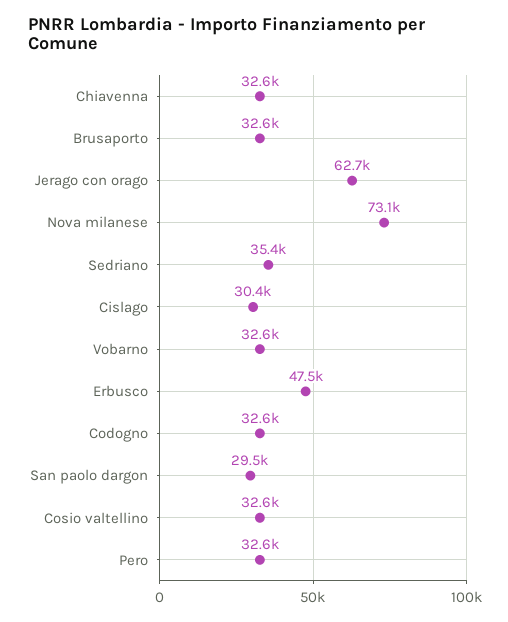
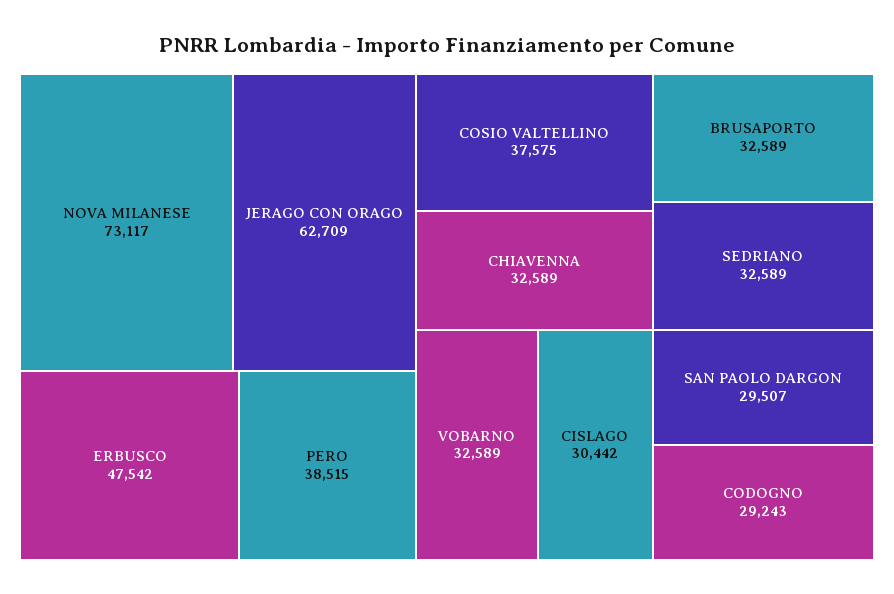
Sedriano: 35400 -> 32589
Codogno: 32600 -> 29243
Cosio valtellino: 32600 -> 37575
Pero: 32600 -> 38515

